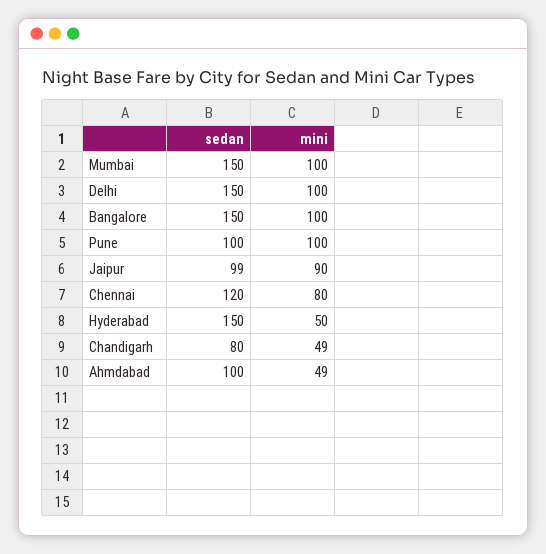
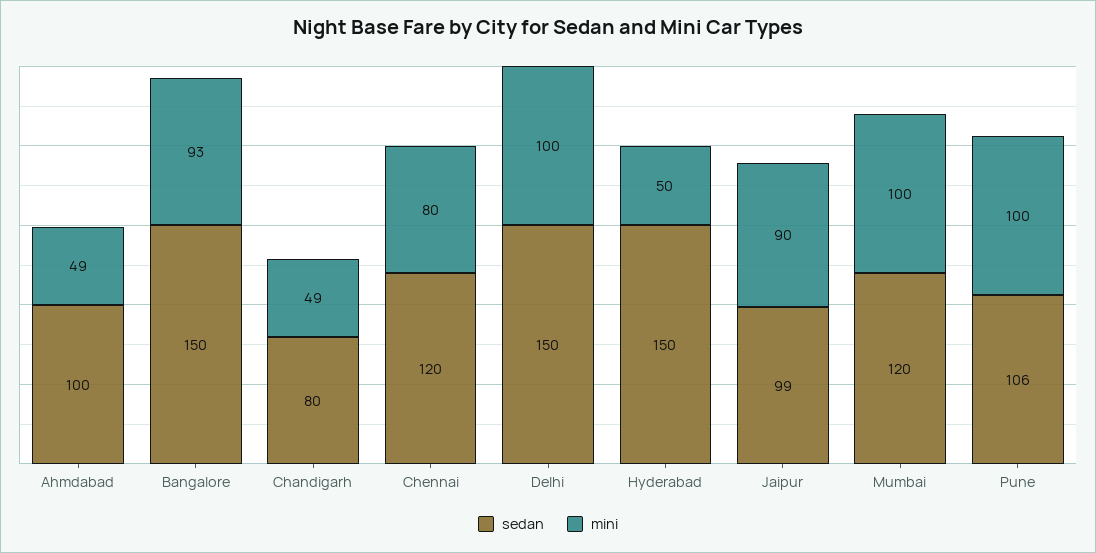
sedan, Mumbai: 150 -> 120
mini, Bangalore: 100 -> 93
sedan, Pune: 100 -> 106

